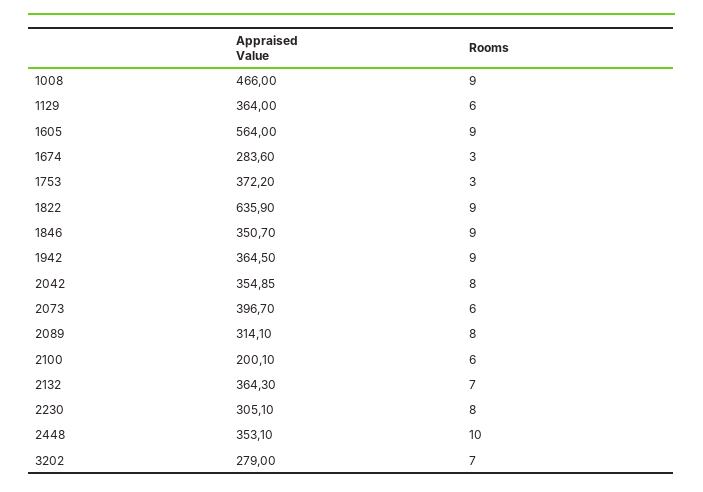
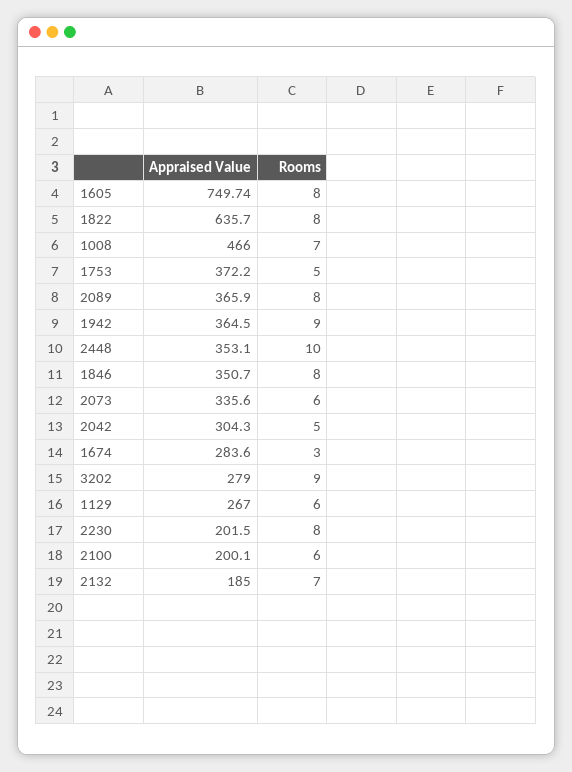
Rooms, 1008: 9 -> 7
Appraised Value, 1129: 364 -> 267
Appraised Value, 1605: 564 -> 749.74
Rooms, 1605: 9 -> 8
Rooms, 1753: 3 -> 5
Appraised Value, 1822: 635.9 -> 635.7
Rooms, 1822: 9 -> 8
Rooms, 1846: 9 -> 8
Appraised Value, 2042: 354.85 -> 304.3
Rooms, 2042: 8 -> 5
Appraised Value, 2073: 396.7 -> 335.6
Appraised Value, 2089: 314.1 -> 365.9
Appraised Value, 2132: 364.3 -> 185
Appraised Value, 2230: 305.1 -> 201.5
Rooms, 3202: 7 -> 9

